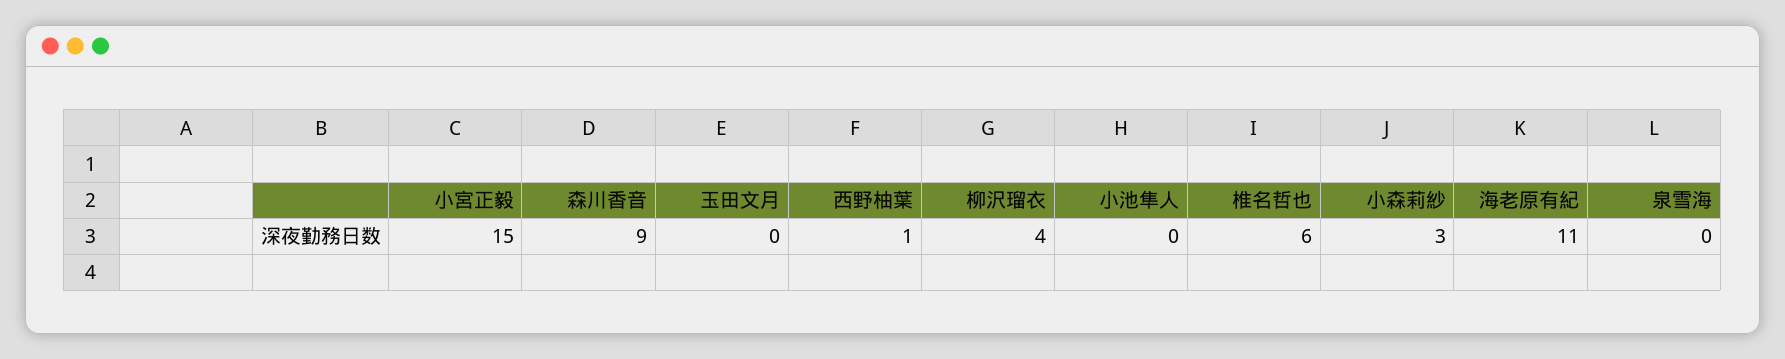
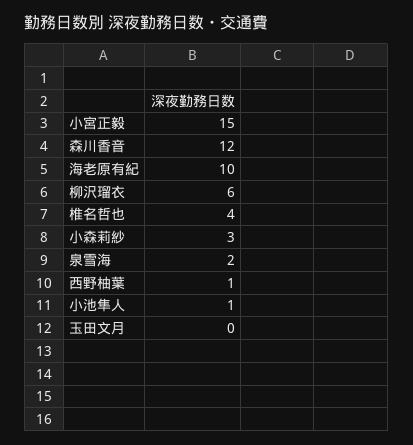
森川香音: 9 -> 12
柳沢瑠衣: 4 -> 6
小池隼人: 0 -> 1
椎名哲也: 6 -> 4
海老原有紀: 11 -> 10
泉雪海: 0 -> 2

